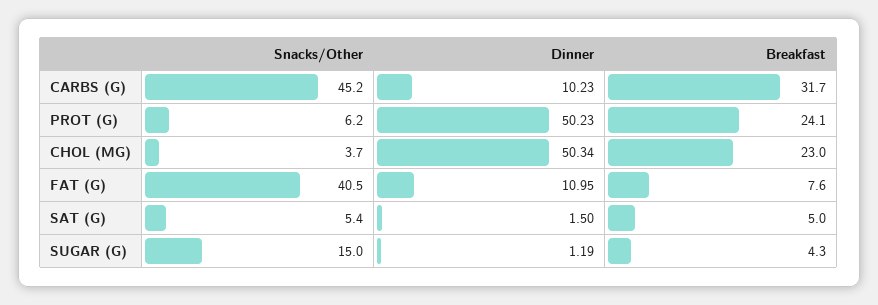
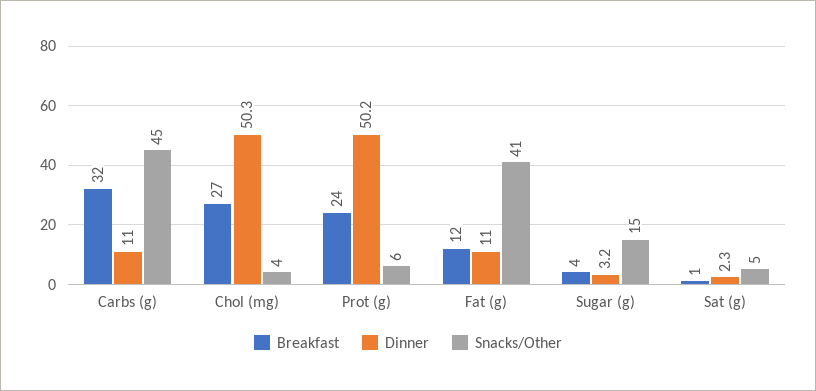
Dinner, CARBS (G): 10.23 -> 11
Breakfast, CHOL (MG): 23 -> 27
Breakfast, FAT (G): 7.6 -> 12
Dinner, SAT (G): 1.5 -> 2.3
Breakfast, SAT (G): 5 -> 1
Dinner, SUGAR (G): 1.19 -> 3.2

